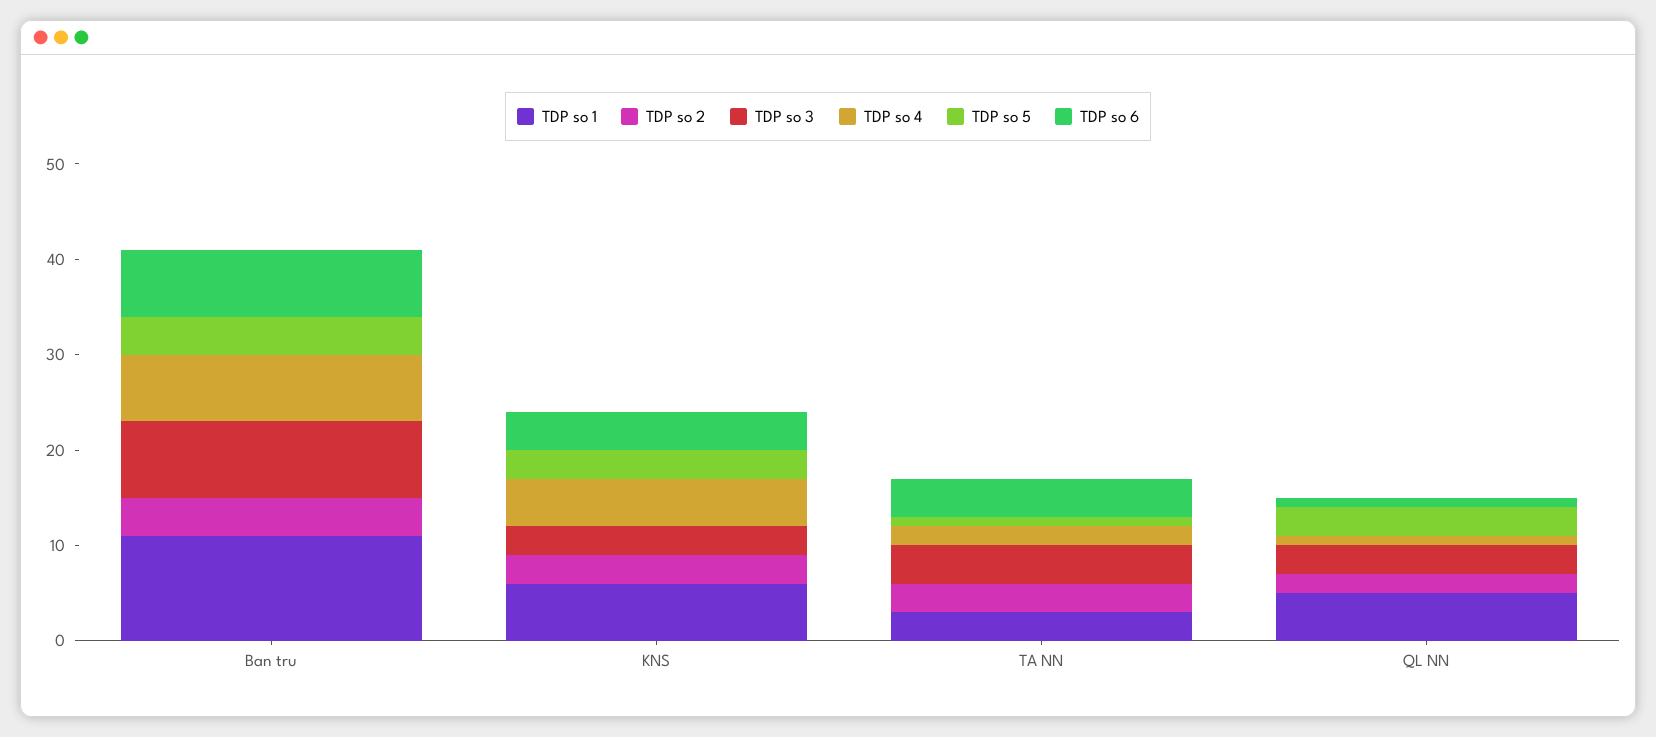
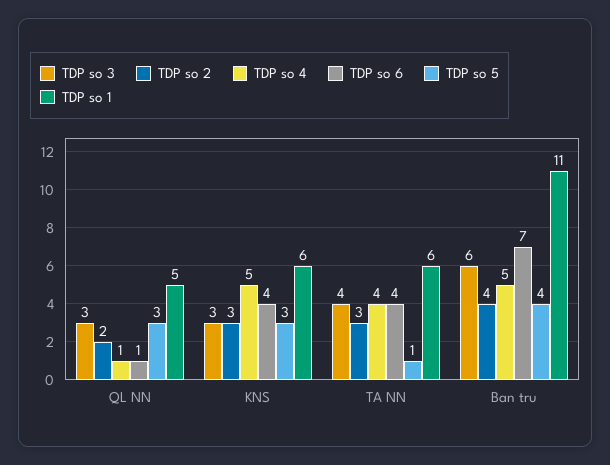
TDP so 3, Ban tru: 8 -> 6
TDP so 4, Ban tru: 7 -> 5
TDP so 1, TA NN: 3 -> 6
TDP so 4, TA NN: 2 -> 4

